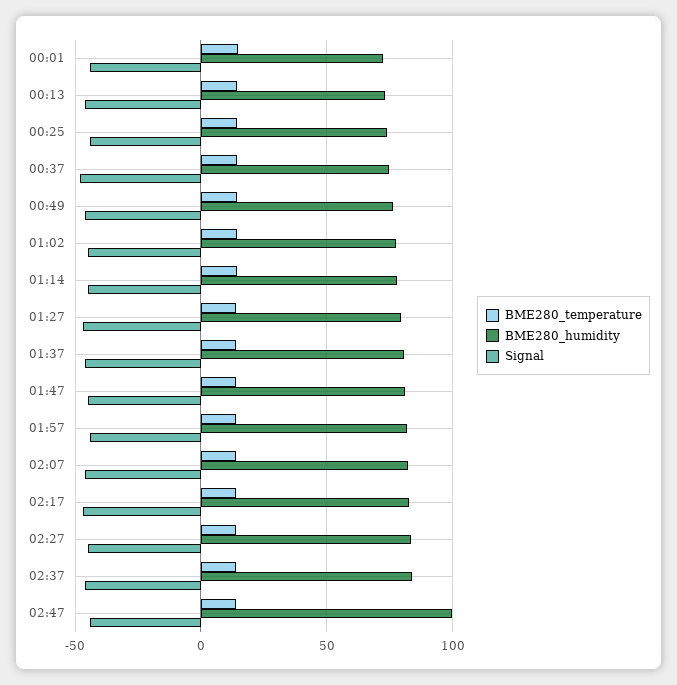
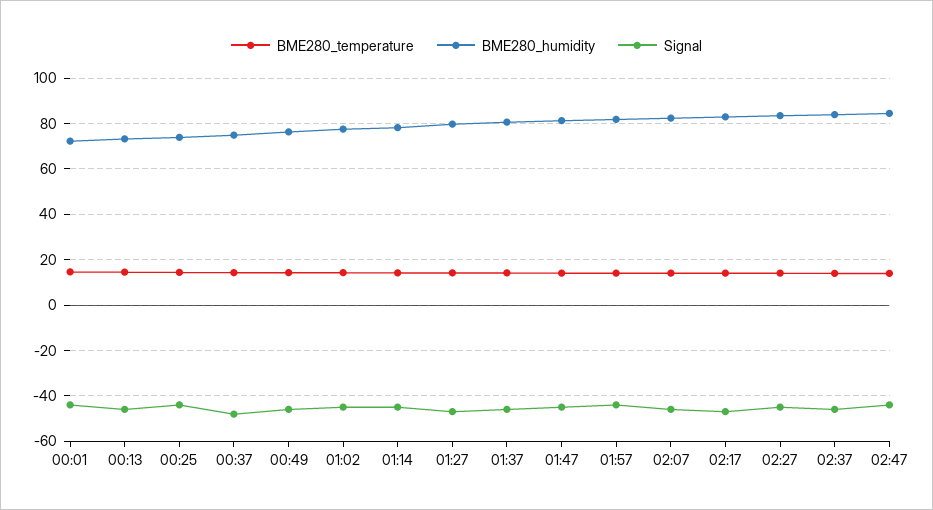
BME280_humidity, 02:47: 100 -> 85

